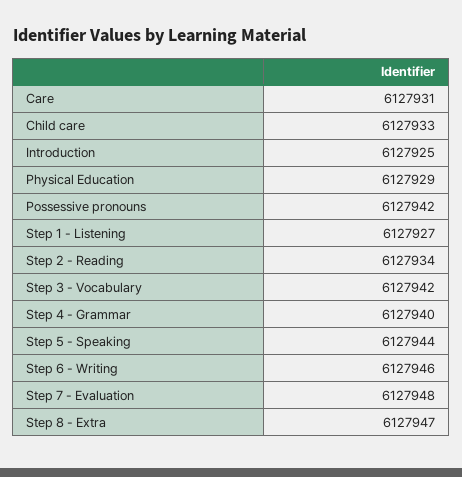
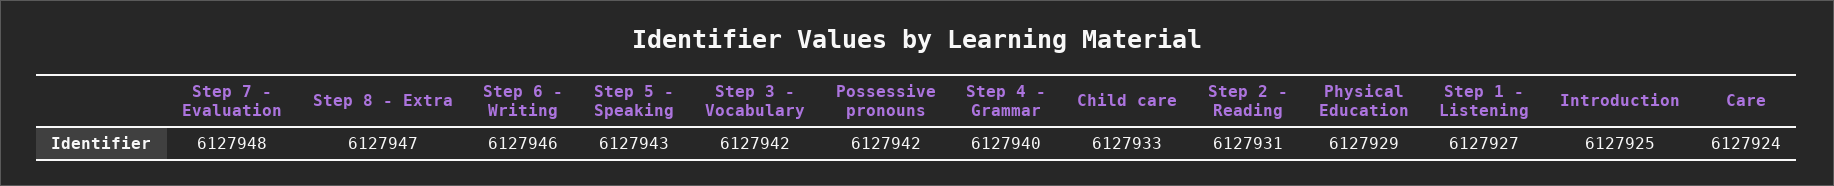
Care: 6127931 -> 6127924
Step 2 - Reading: 6127934 -> 6127931
Step 5 - Speaking: 6127944 -> 6127943

